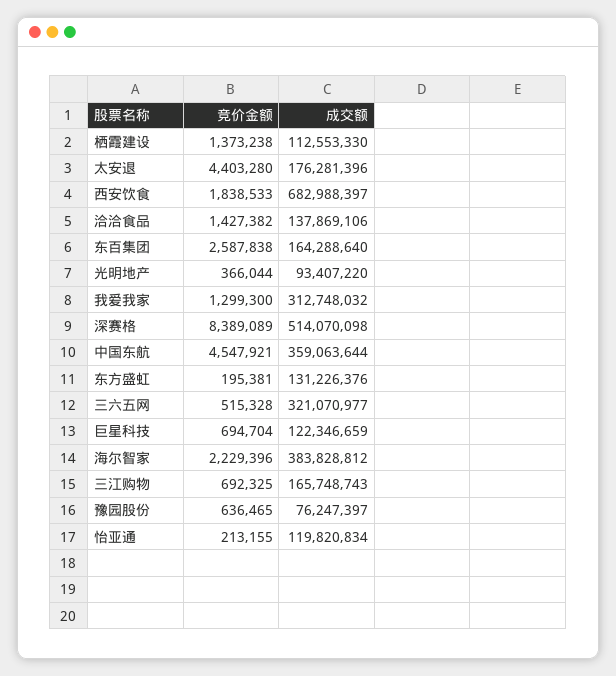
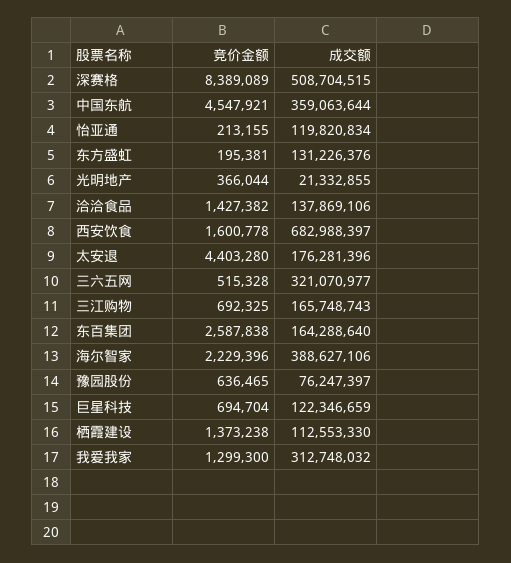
竞价金额, 西安饮食: 1838533 -> 1600778
成交额, 光明地产: 93407220 -> 21332855
成交额, 深赛格: 514070098 -> 508704515
成交额, 海尔智家: 383828812 -> 388627106

